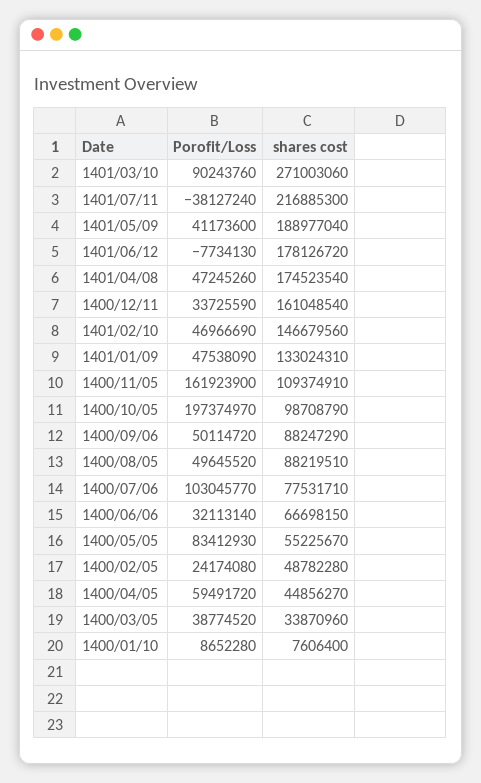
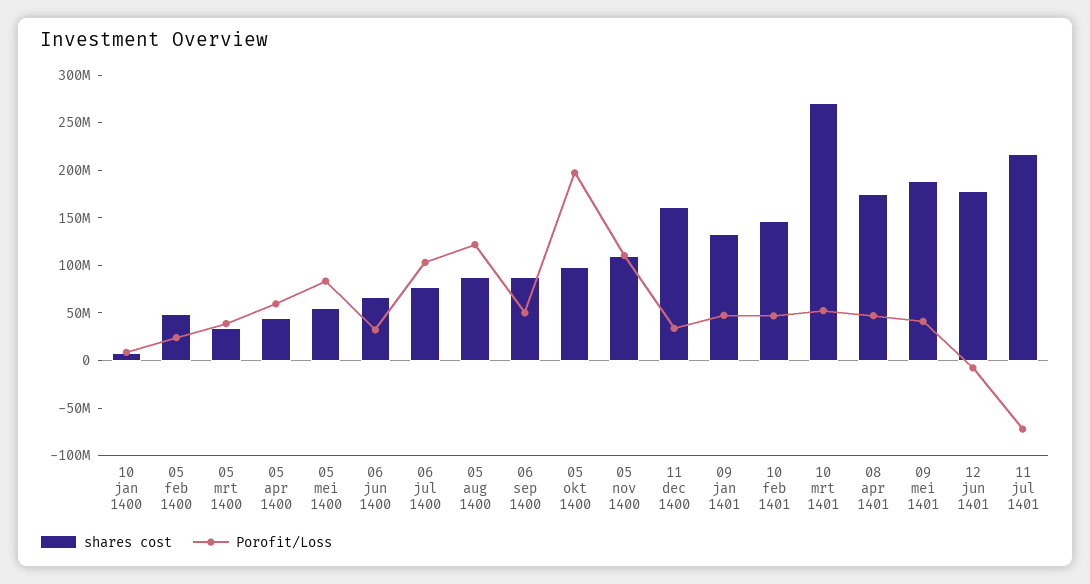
Porofit/Loss, 1401/03/10: 90243760 -> 50000000
Porofit/Loss, 1401/07/11: -38127240 -> -70000000
Porofit/Loss, 1400/11/05: 161923900 -> 110000000
Porofit/Loss, 1400/08/05: 49645520 -> 120000000

